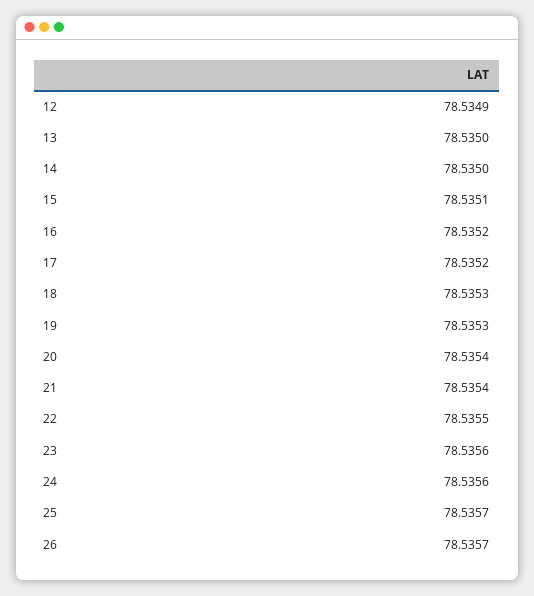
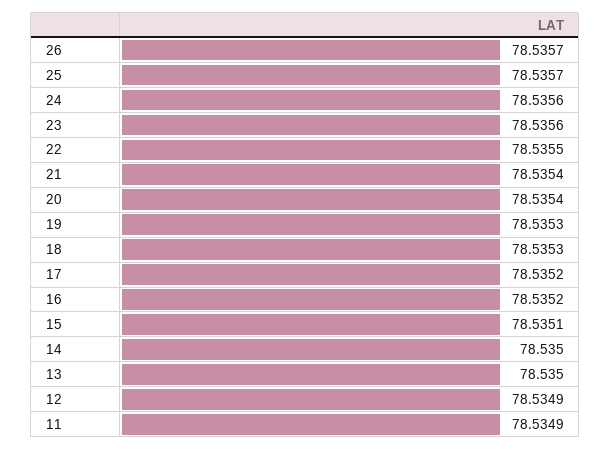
11: none -> 78.5349

